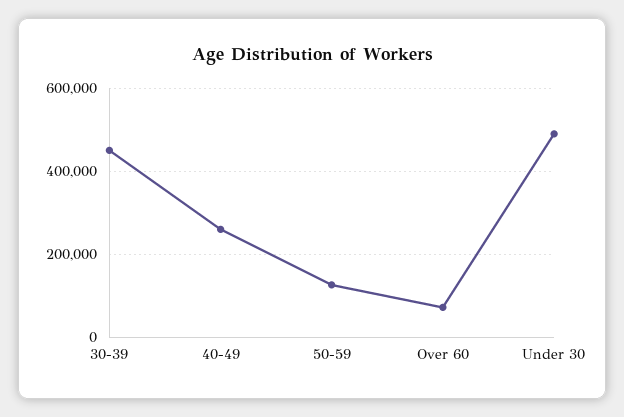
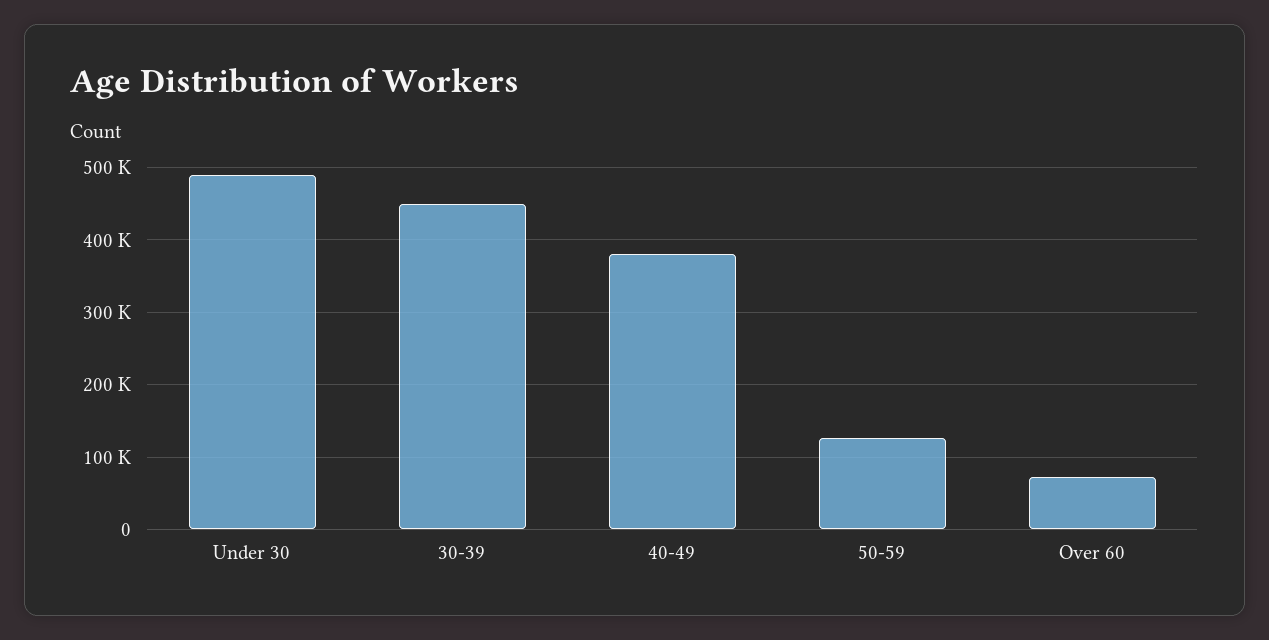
40-49: 260000 -> 380000

